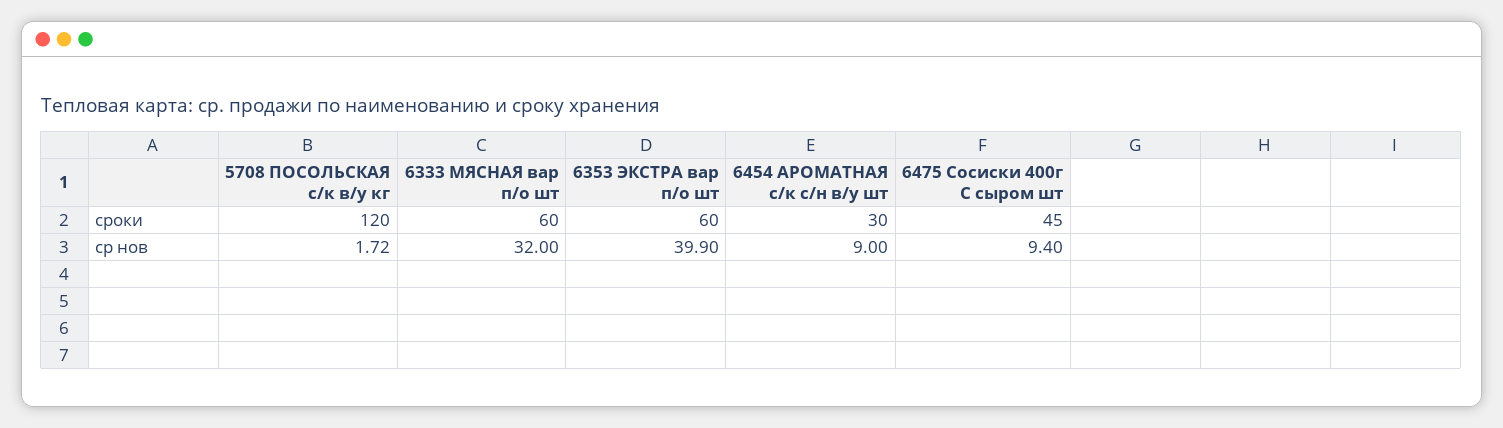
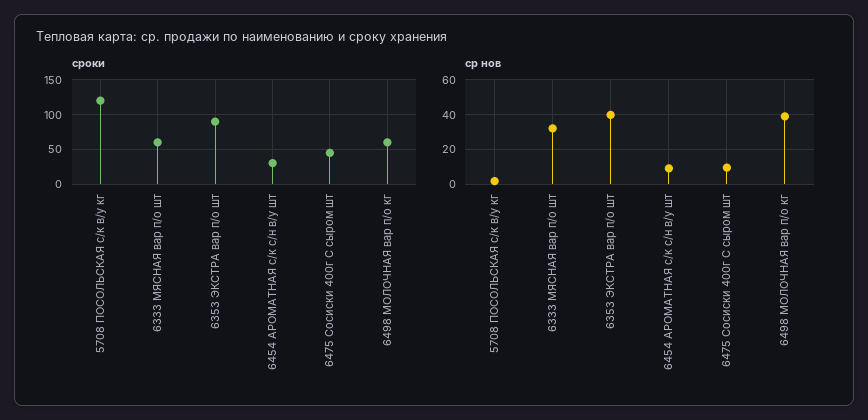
сроки, 6353 ЭКСТРА вар п/о шт: 60 -> 90
сроки, 6498 МОЛОЧНАЯ вар п/о кг: none -> 60
ср нов, 6498 МОЛОЧНАЯ вар п/о кг: none -> 40

